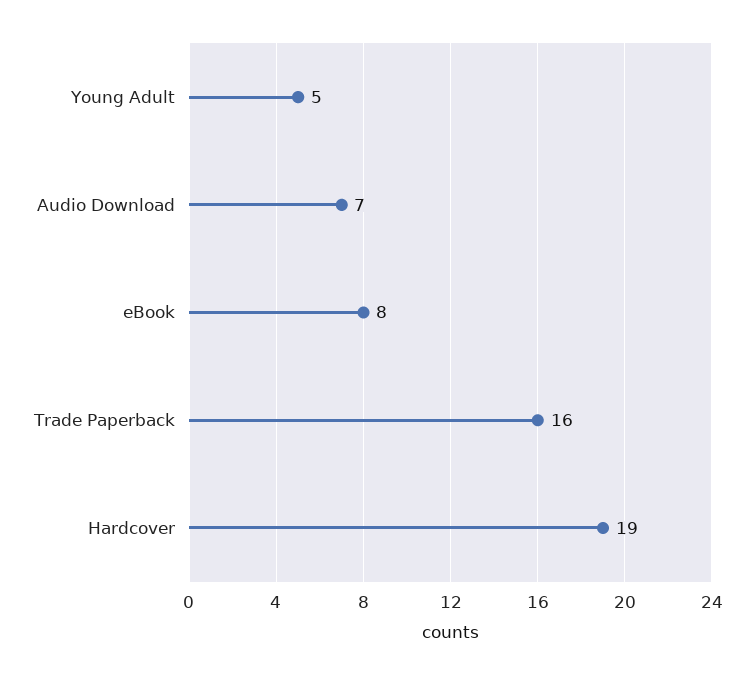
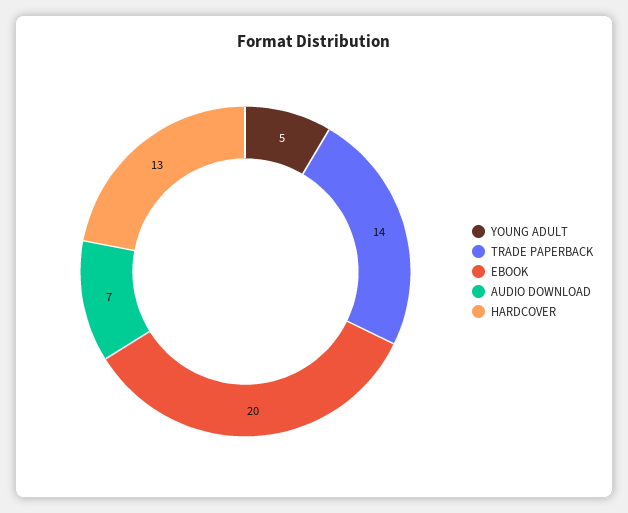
eBook: 8 -> 20
Trade Paperback: 16 -> 14
Hardcover: 19 -> 13

